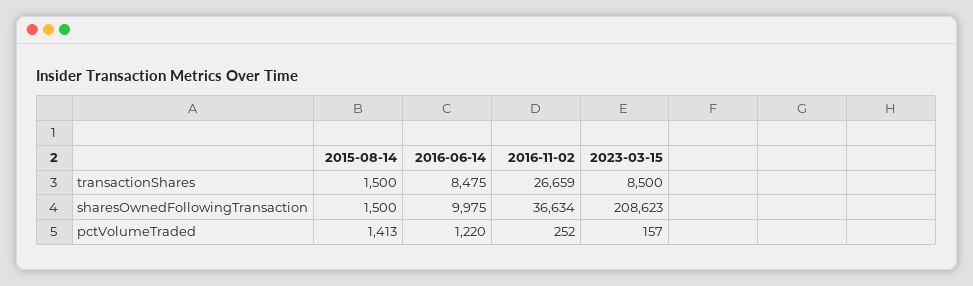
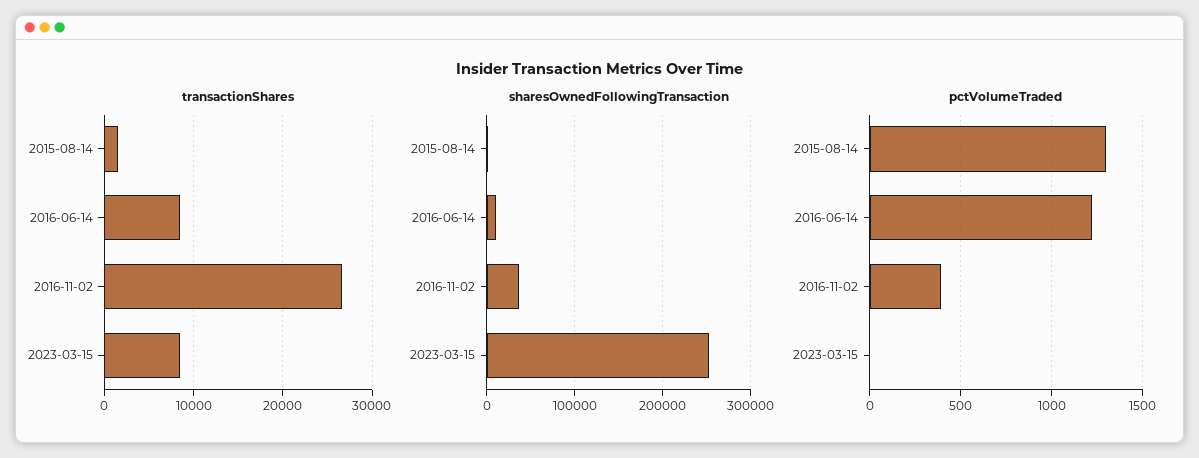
sharesOwnedFollowingTransaction, 2023-03-15: 208623 -> 250000
pctVolumeTraded, 2015-08-14: 1413 -> 1300
pctVolumeTraded, 2016-11-02: 252 -> 400
pctVolumeTraded, 2023-03-15: 157 -> 0

